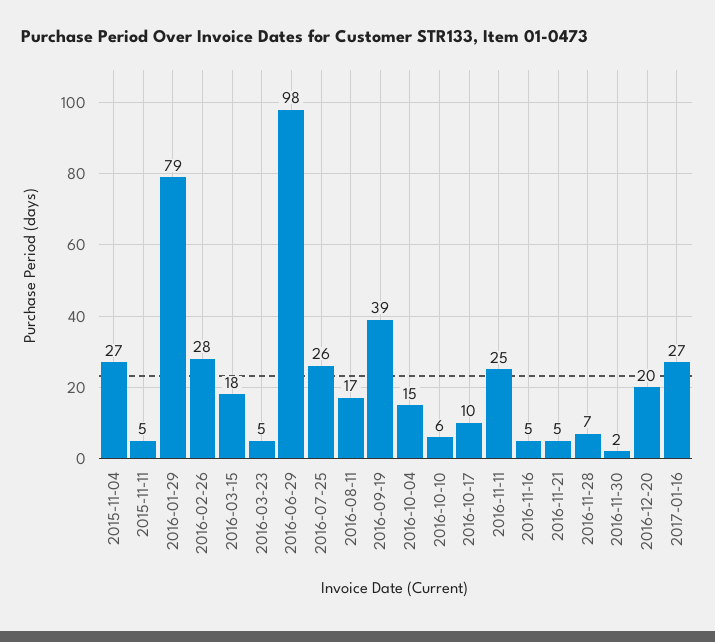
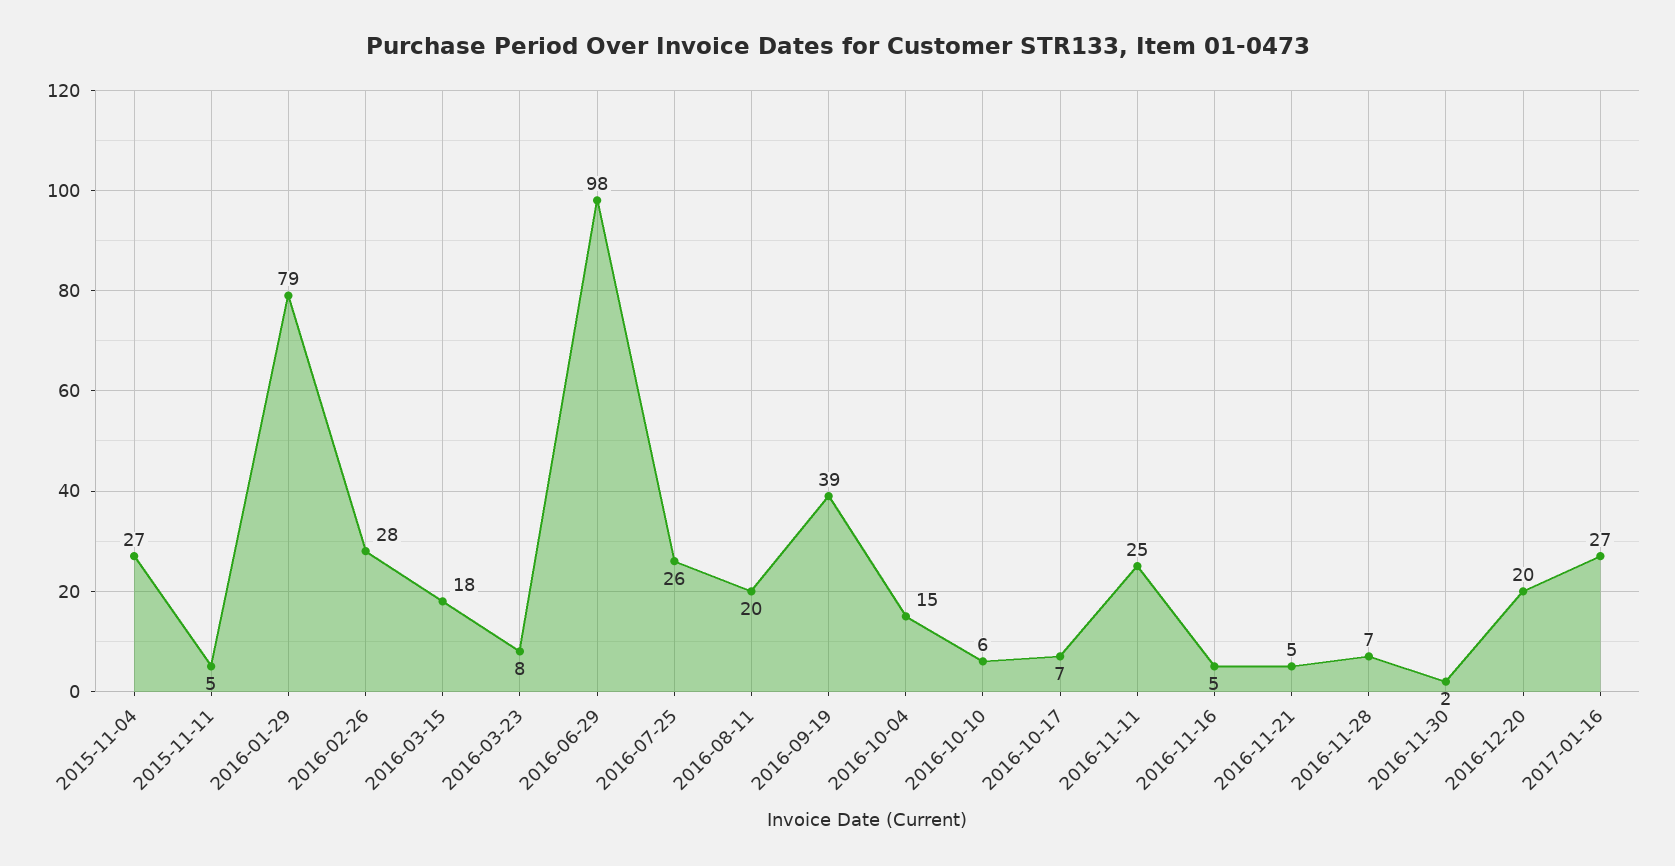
2016-03-23: 5 -> 8
2016-08-11: 17 -> 20
2016-10-17: 10 -> 7

